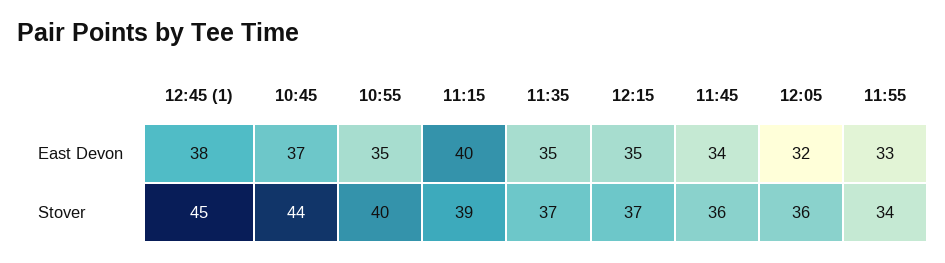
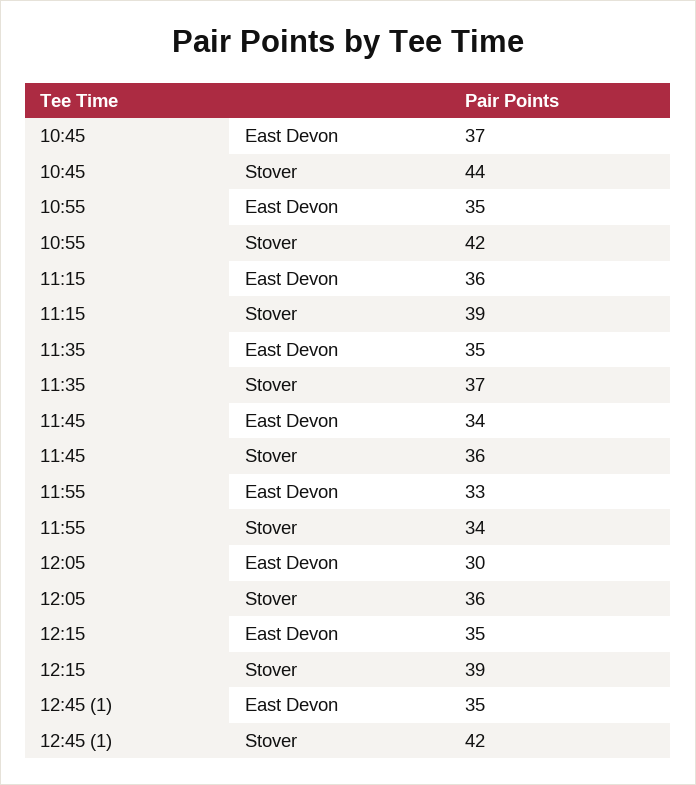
12:45 (1), East Devon: 38 -> 35
11:15, East Devon: 40 -> 36
12:05, East Devon: 32 -> 30
12:45 (1), Stover: 45 -> 42
10:55, Stover: 40 -> 42
12:15, Stover: 37 -> 39

